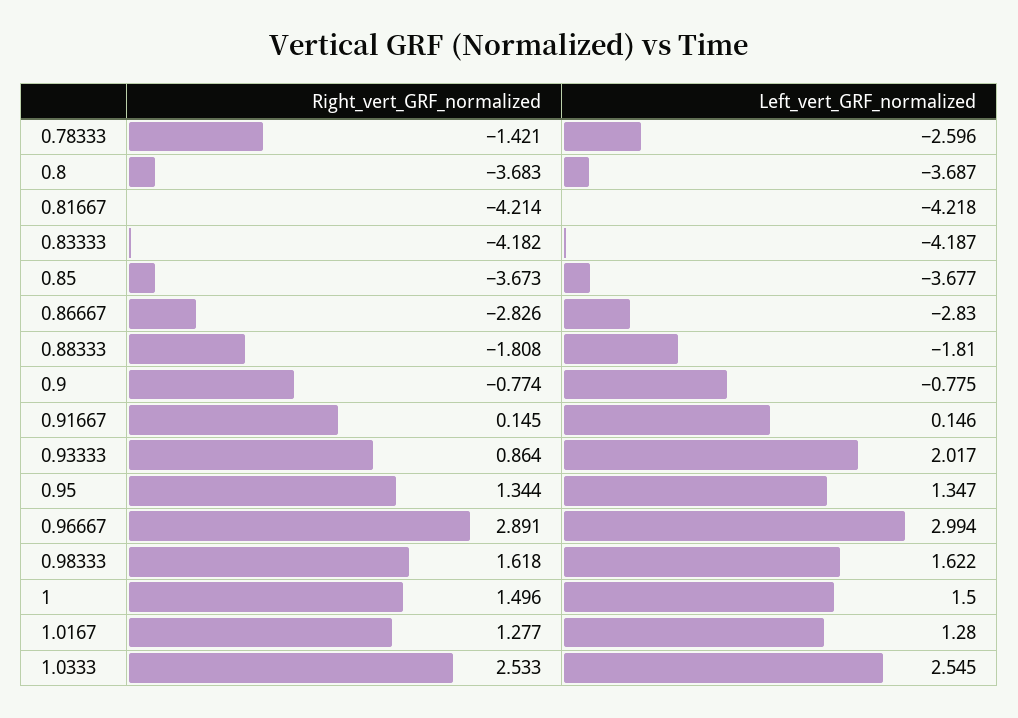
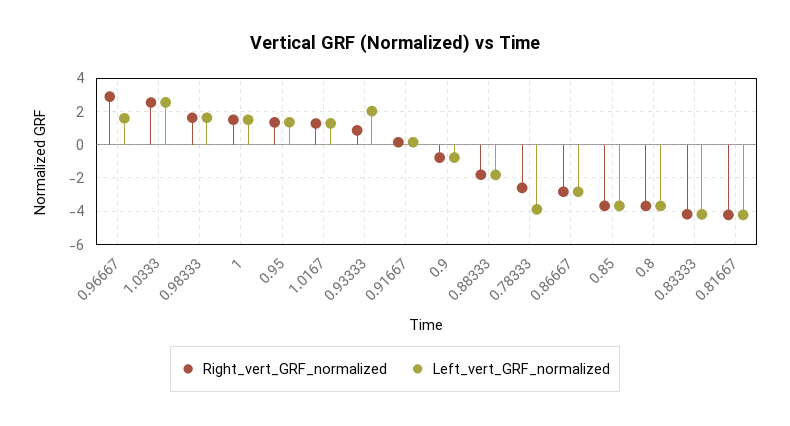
Right_vert_GRF_normalized, 0.78333: -1.421 -> -2.5
Left_vert_GRF_normalized, 0.78333: -2.596 -> -4
Left_vert_GRF_normalized, 0.96667: 2.994 -> 1.5

